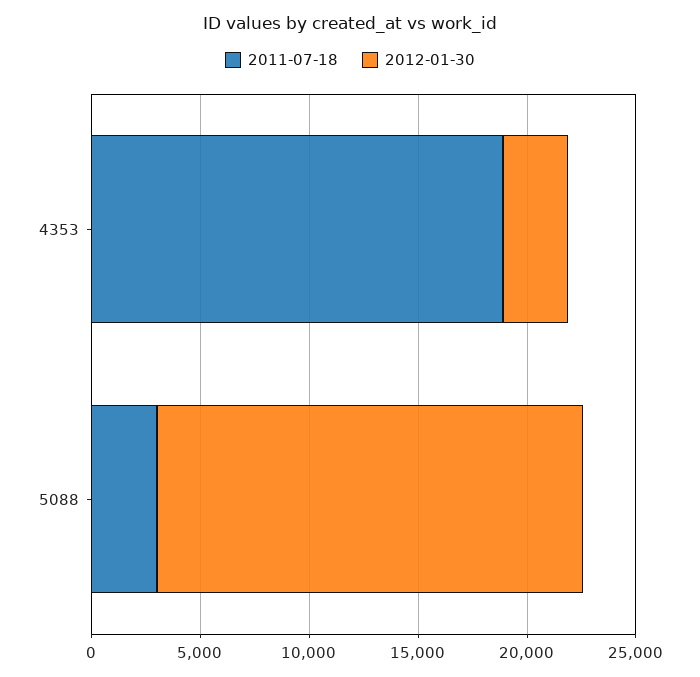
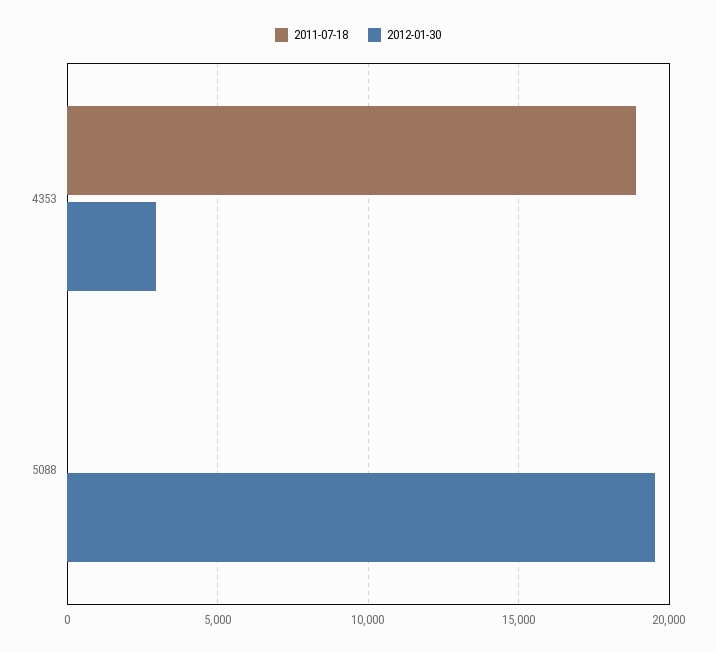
2011-07-18, 5088: 3000 -> 0

